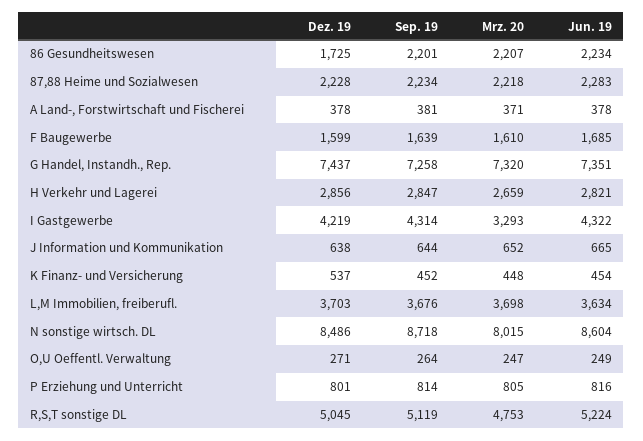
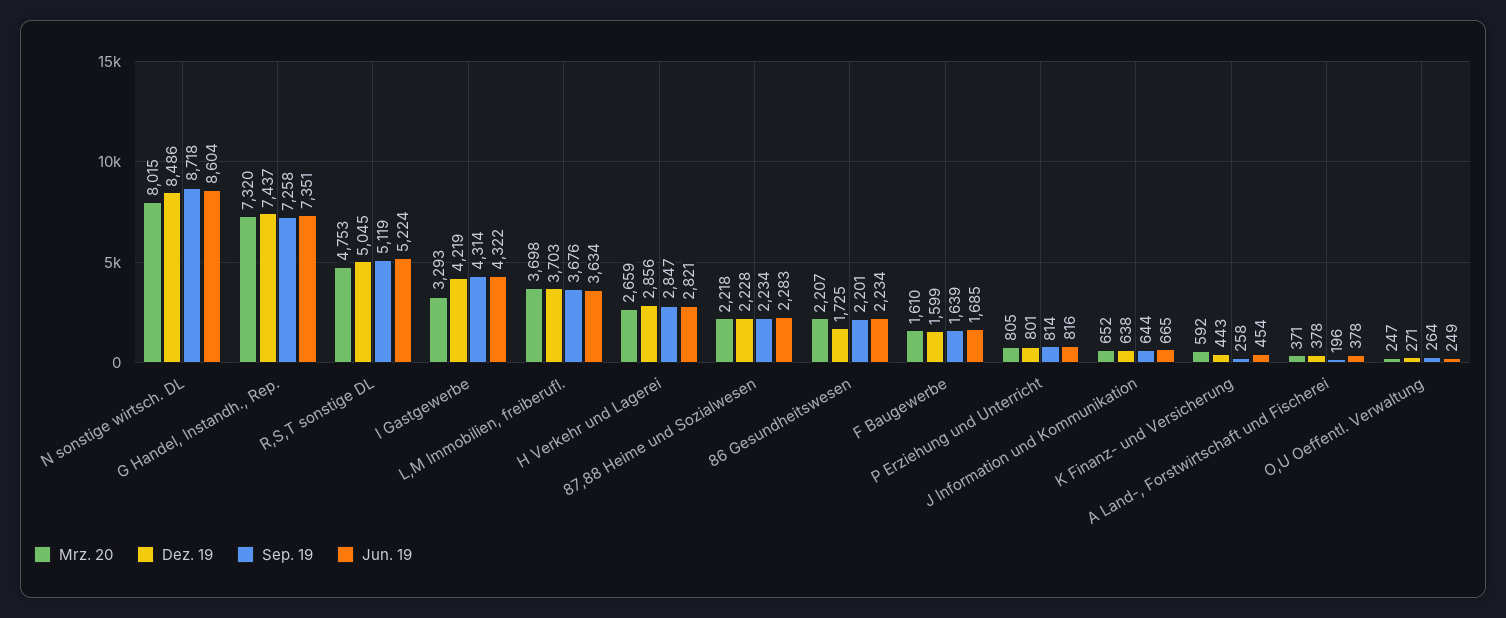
Sep. 19, A Land-, Forstwirtschaft und Fischerei: 381 -> 196
Dez. 19, K Finanz- und Versicherung: 537 -> 443
Sep. 19, K Finanz- und Versicherung: 452 -> 258
Mrz. 20, K Finanz- und Versicherung: 448 -> 592

